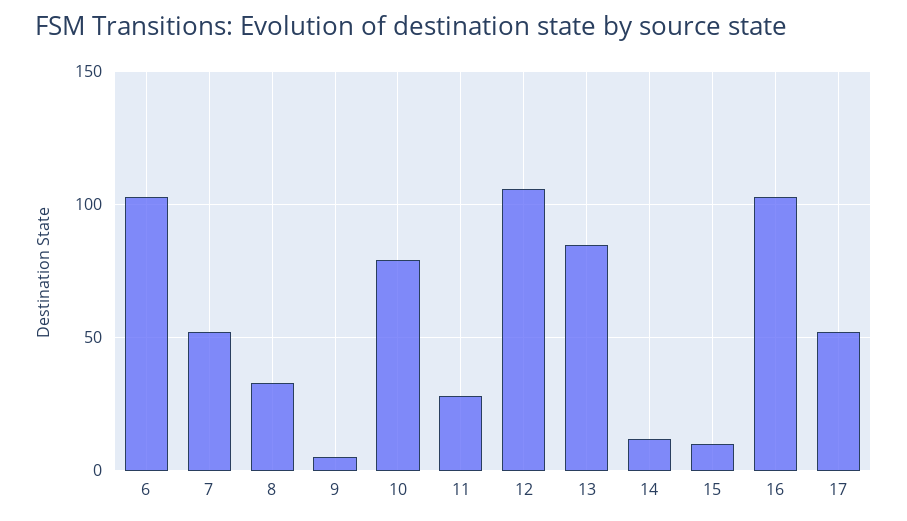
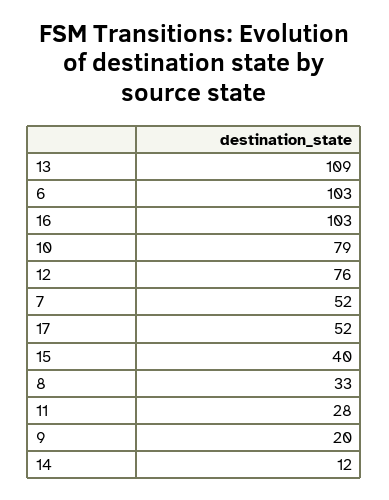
9: 5 -> 20
12: 105 -> 76
13: 85 -> 109
15: 10 -> 40

